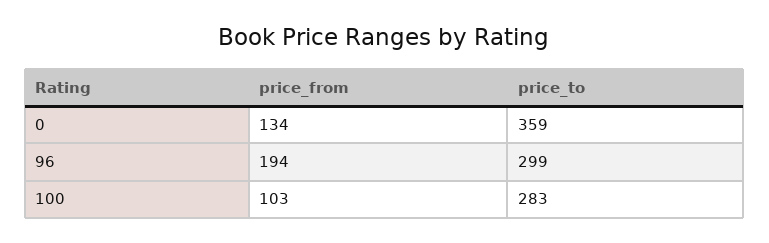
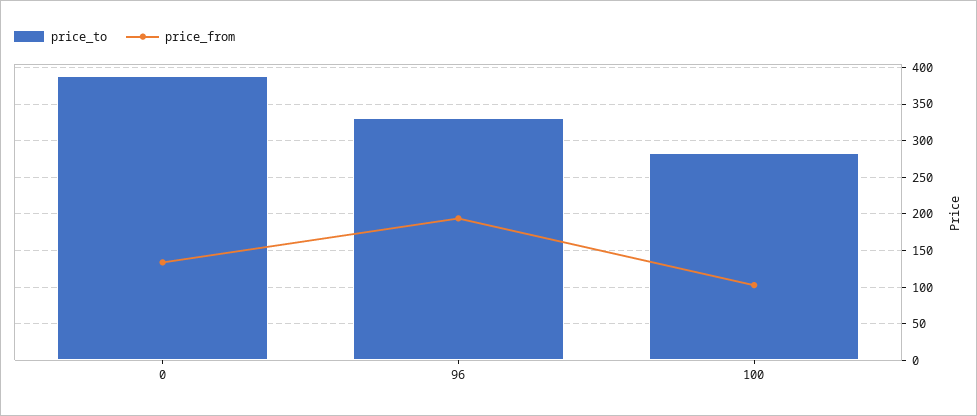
price_to, 0: 359 -> 390
price_to, 96: 299 -> 330

